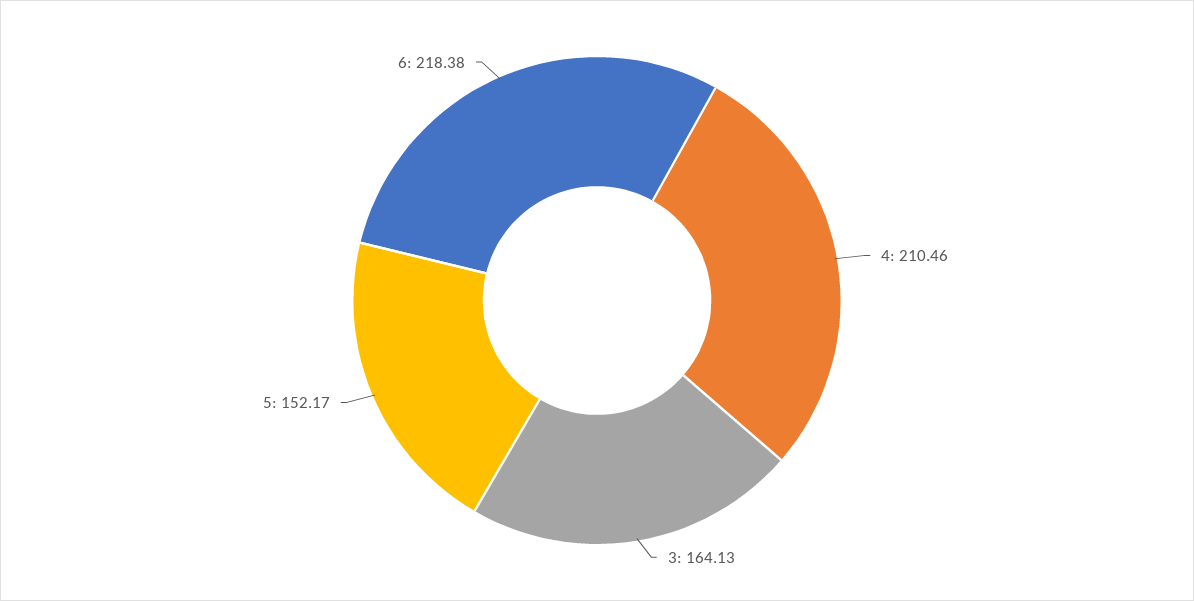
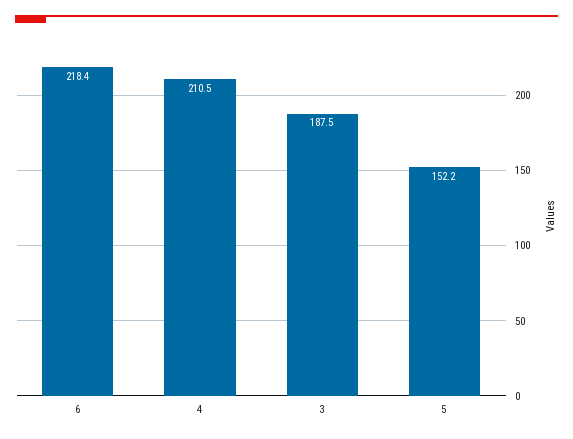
3: 164.13 -> 187.5

